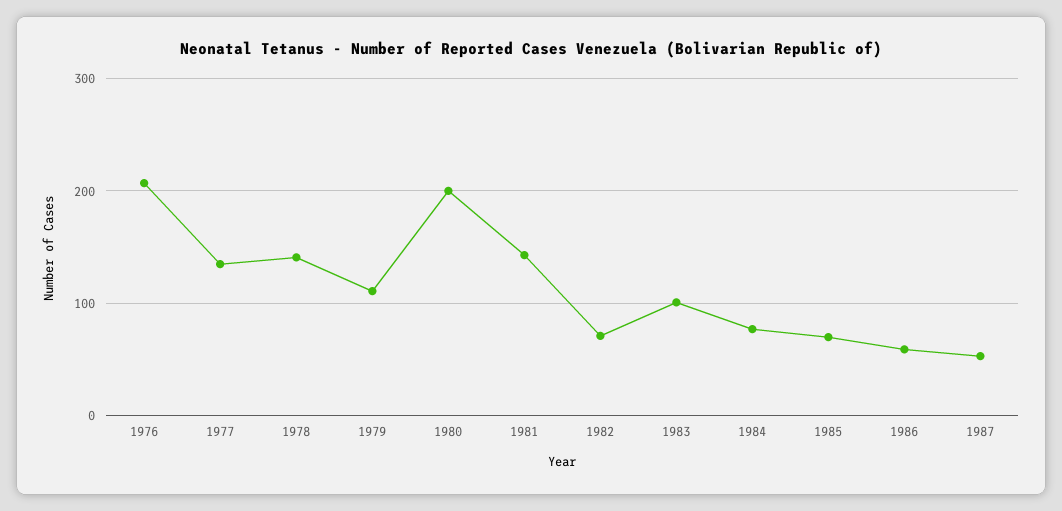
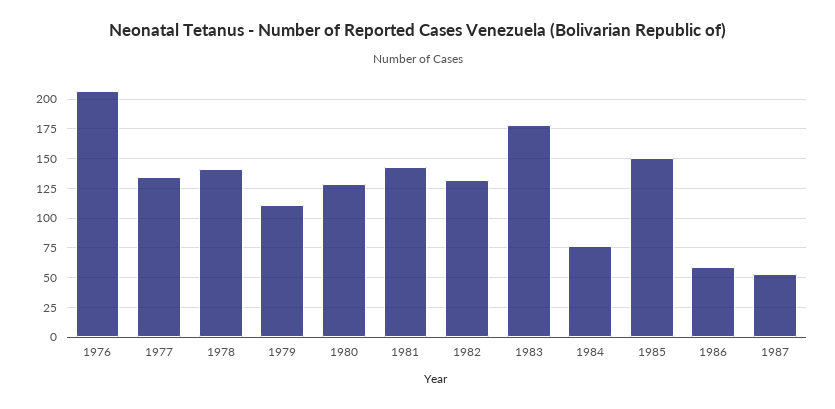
1980: 200 -> 125
1982: 70 -> 125
1983: 100 -> 175
1985: 70 -> 150

